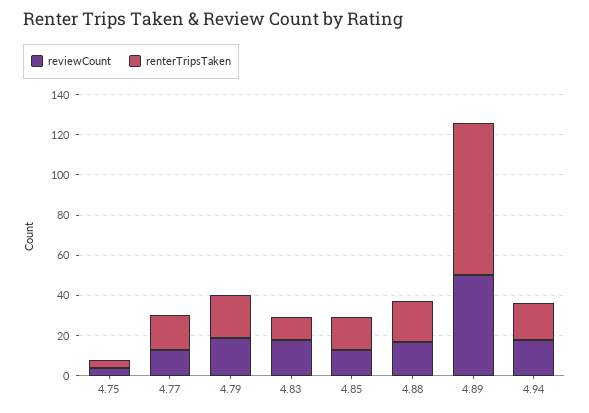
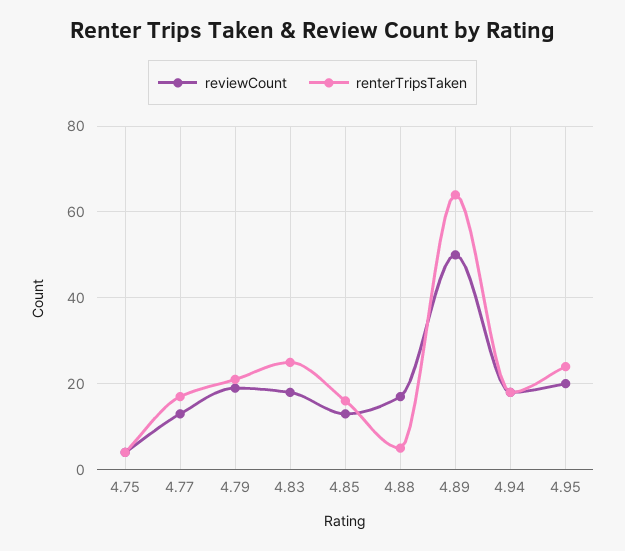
renterTripsTaken, 4.83: 10 -> 25
renterTripsTaken, 4.88: 20 -> 5
renterTripsTaken, 4.89: 75 -> 65
reviewCount, 4.95: none -> 20
renterTripsTaken, 4.95: none -> 25

